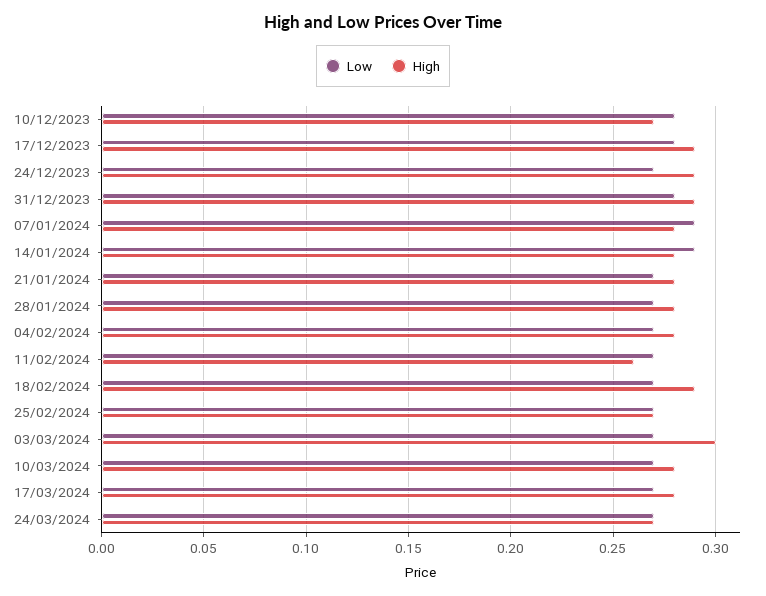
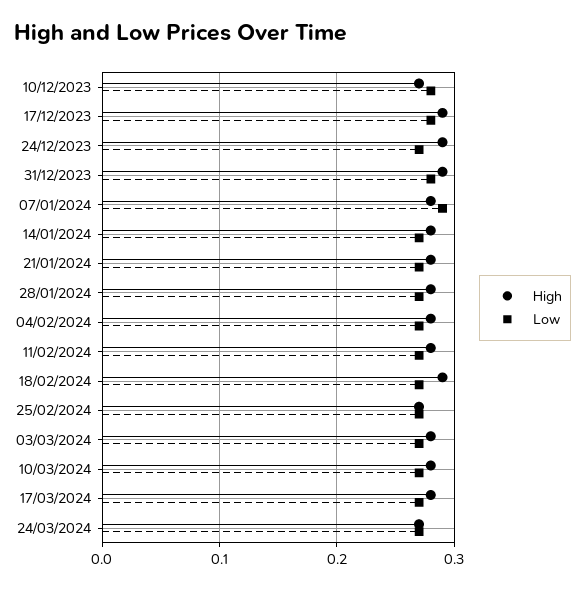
Low, 14/01/2024: 0.29 -> 0.27
High, 11/02/2024: 0.26 -> 0.28
High, 03/03/2024: 0.3 -> 0.28

